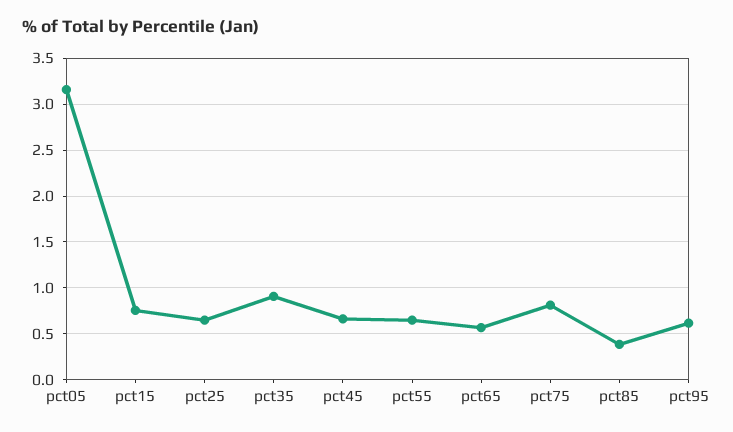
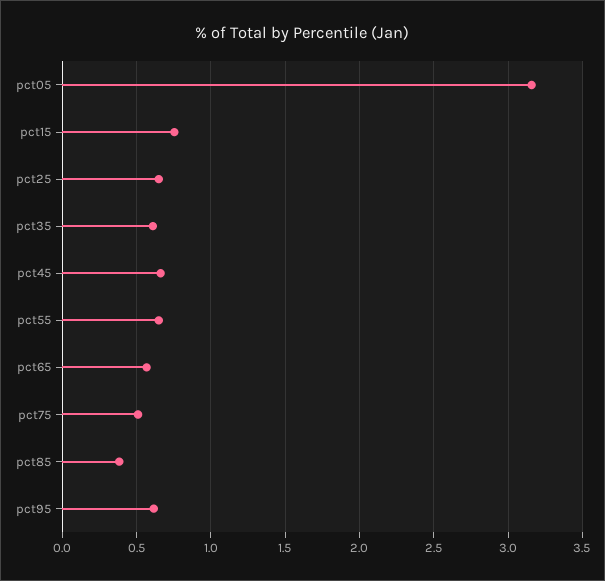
pct35: 0.9 -> 0.6
pct75: 0.8 -> 0.5

